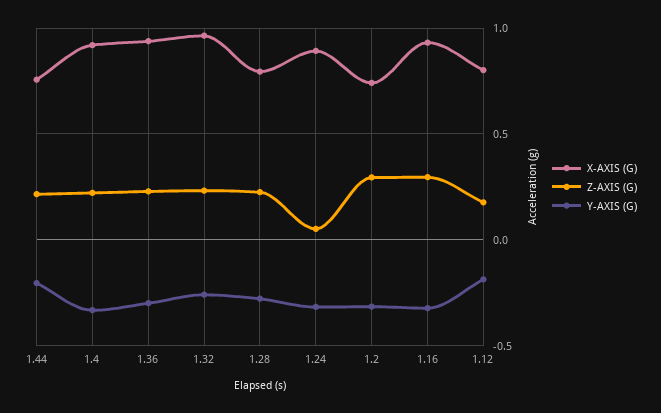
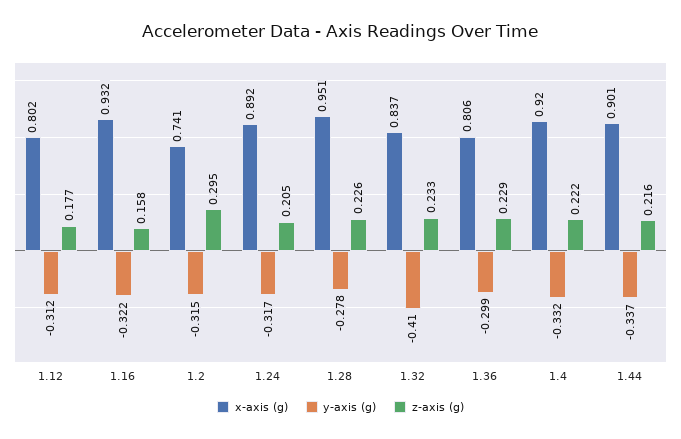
X-AXIS (G), 1.44: 0.75 -> 0.901
Y-AXIS (G), 1.44: -0.2 -> -0.337
X-AXIS (G), 1.36: 0.95 -> 0.806
X-AXIS (G), 1.32: 0.95 -> 0.837
Y-AXIS (G), 1.32: -0.25 -> -0.41
X-AXIS (G), 1.28: 0.8 -> 0.951
Z-AXIS (G), 1.24: 0.05 -> 0.205
Z-AXIS (G), 1.16: 0.3 -> 0.158
Y-AXIS (G), 1.12: -0.2 -> -0.312

